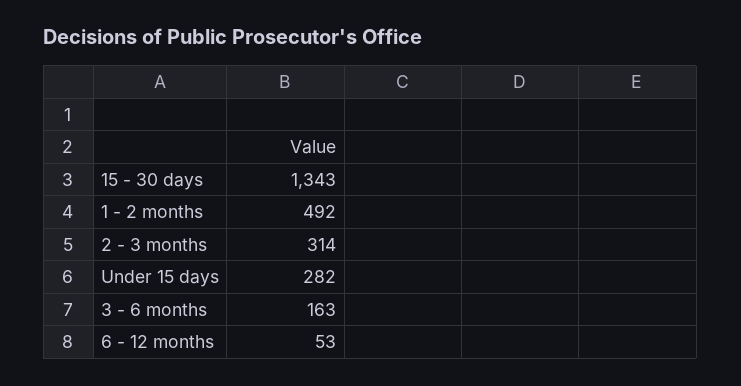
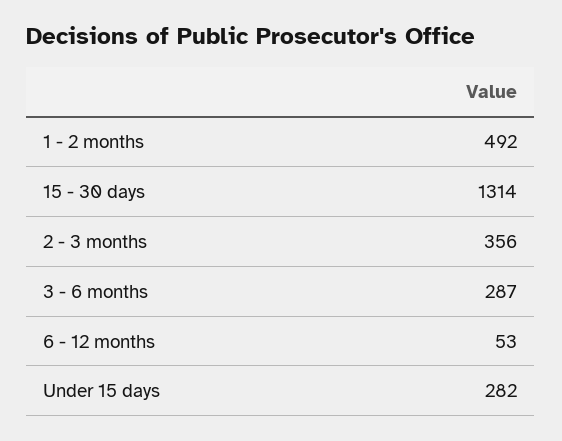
15 - 30 days: 1343 -> 1314
2 - 3 months: 314 -> 356
3 - 6 months: 163 -> 287

